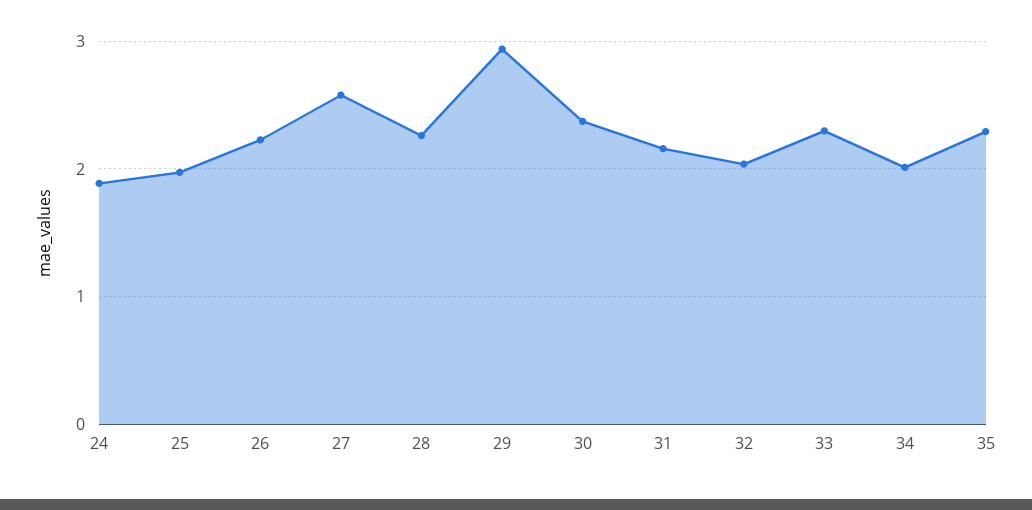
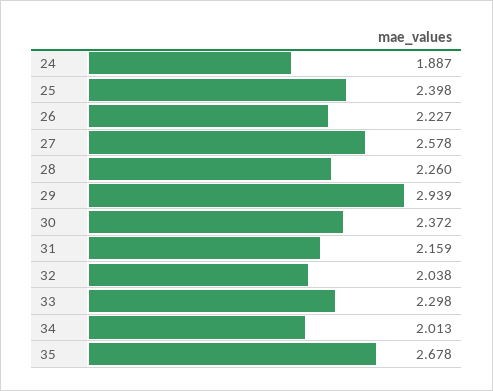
25: 2 -> 2.398
35: 2.3 -> 2.678

